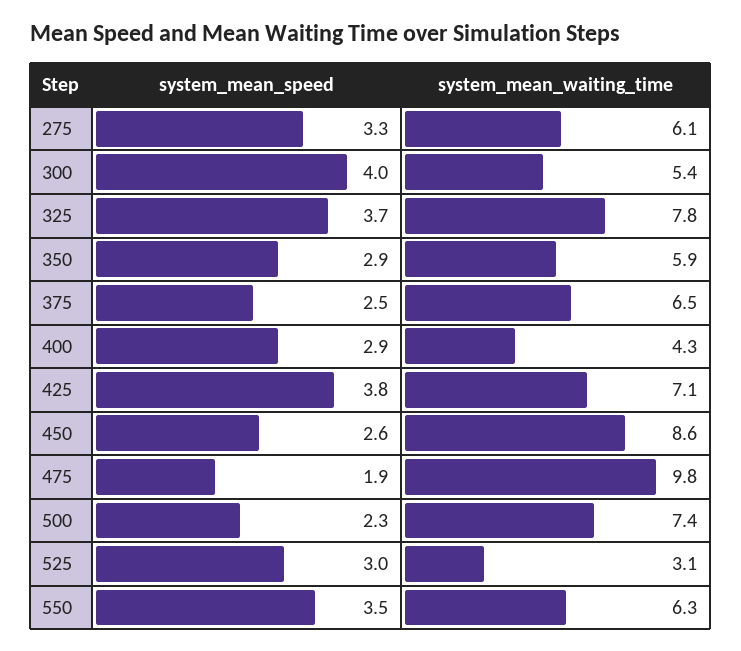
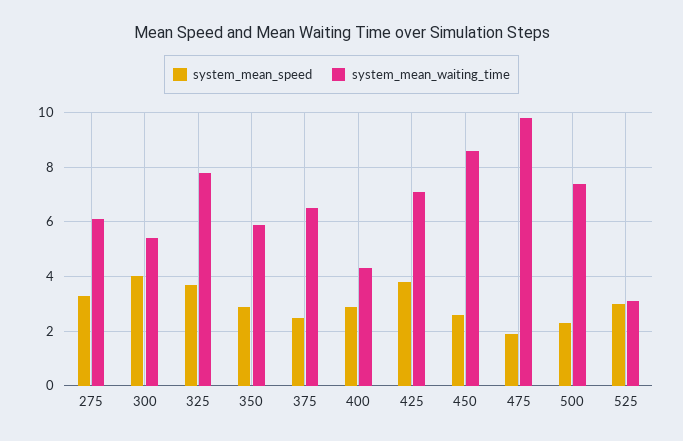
system_mean_speed, 550: 3.5 -> none
system_mean_waiting_time, 550: 6.3 -> none

